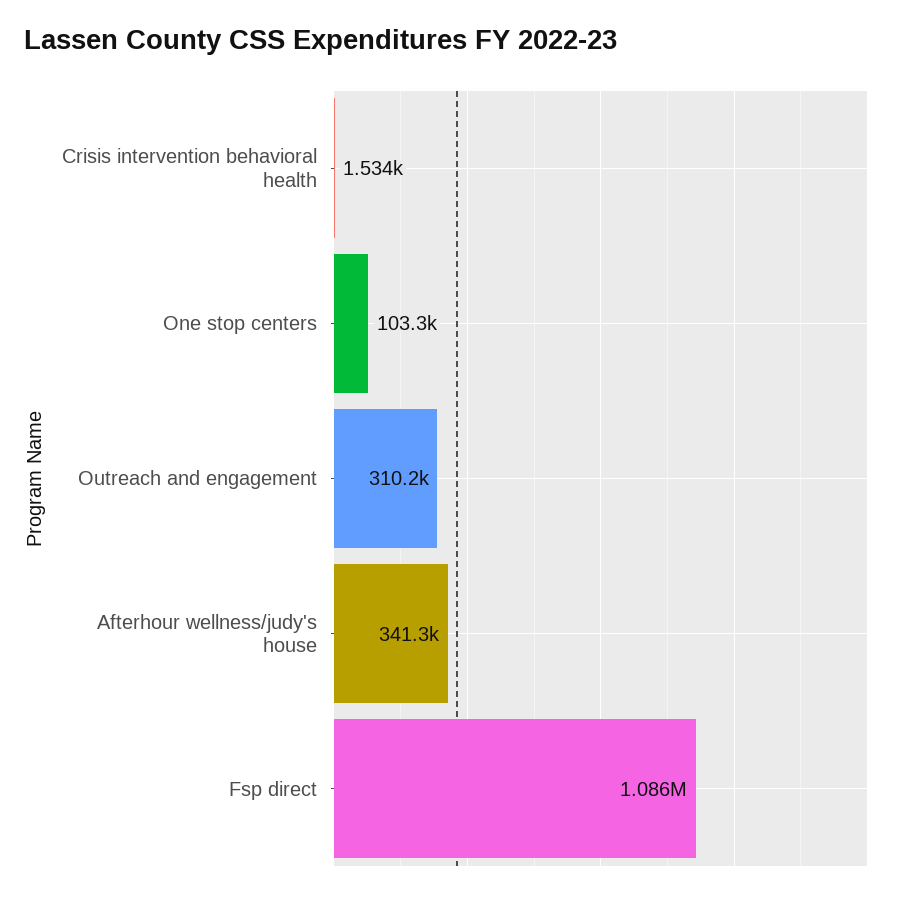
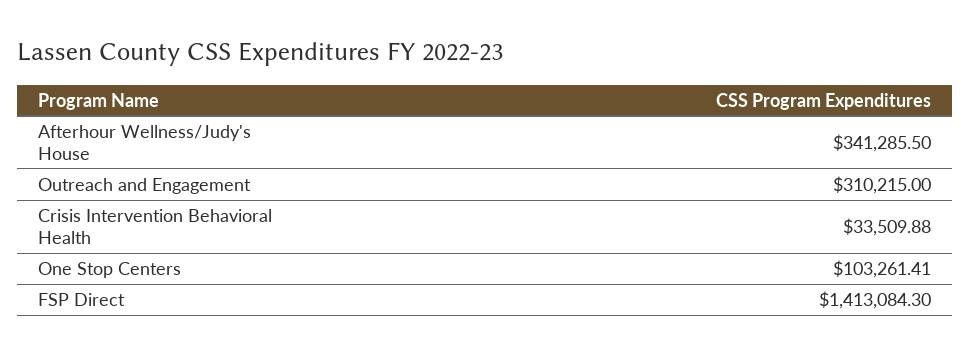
Crisis intervention behavioral health: 1534 -> 33509.88
Fsp direct: 1086000 -> 1413084.3

